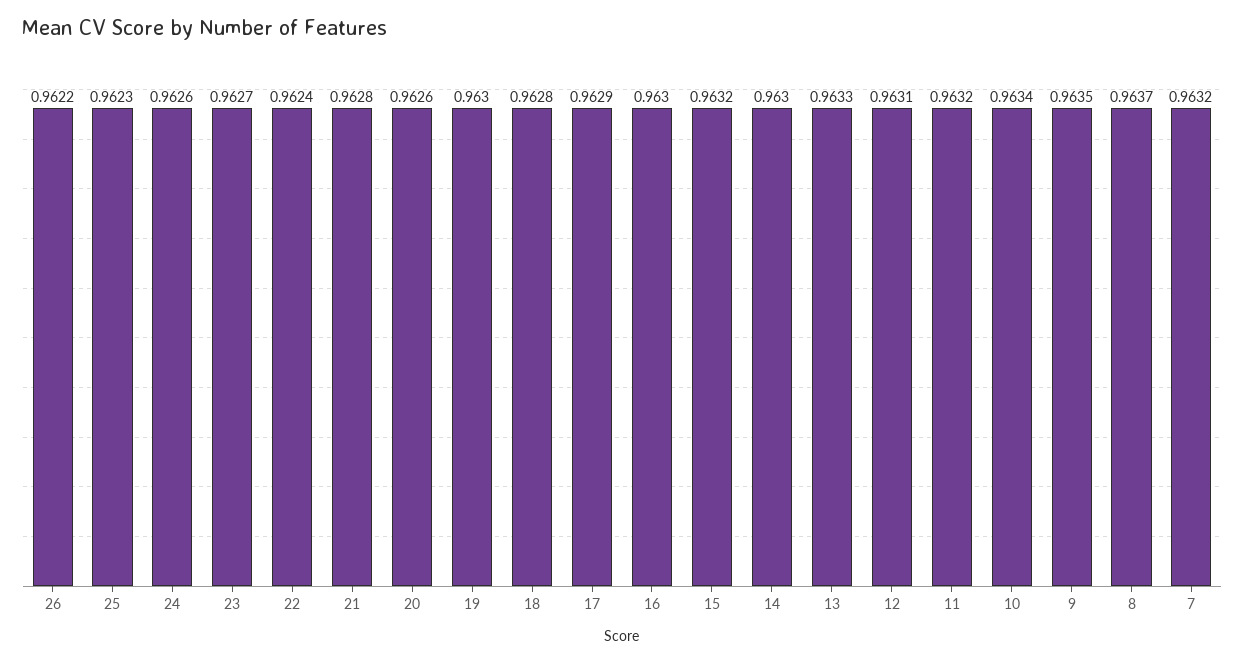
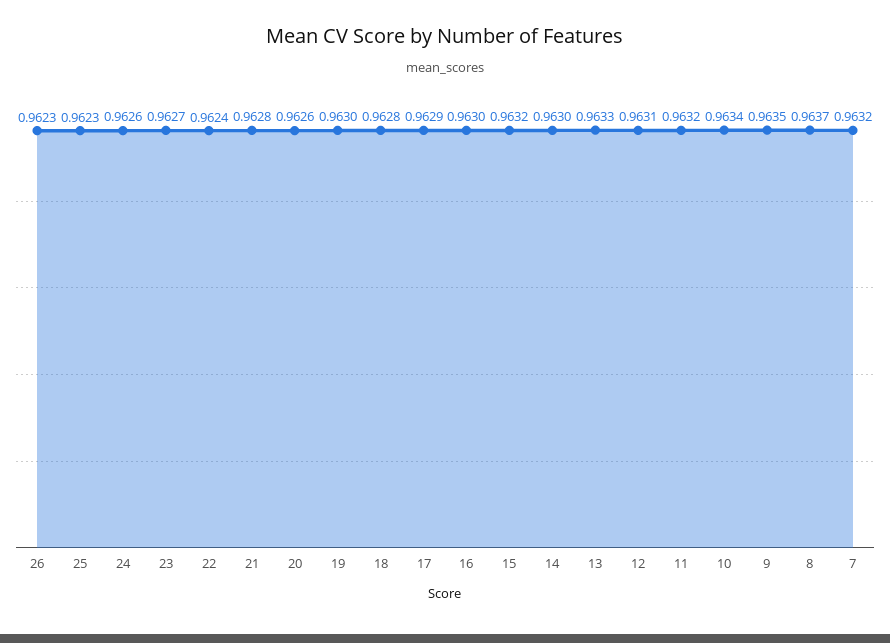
26: 0.9622 -> 0.9623

